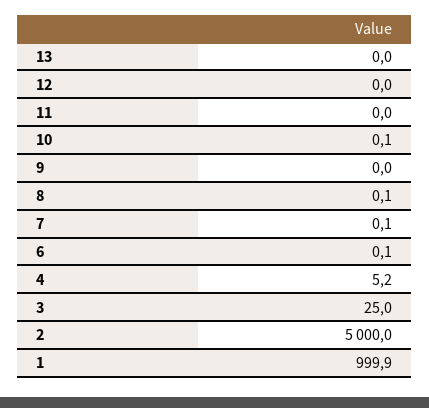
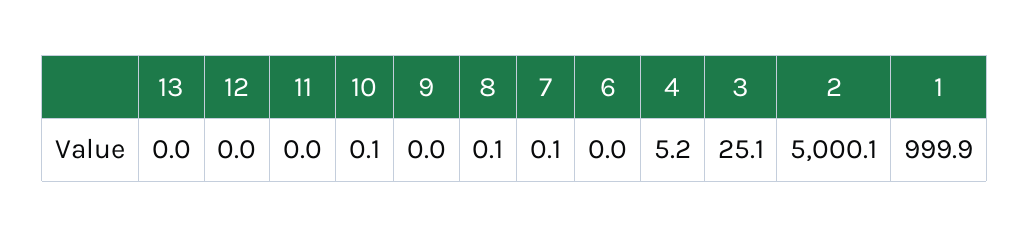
6: 0.1 -> 0
3: 25 -> 25.1
2: 5000 -> 5000.1

